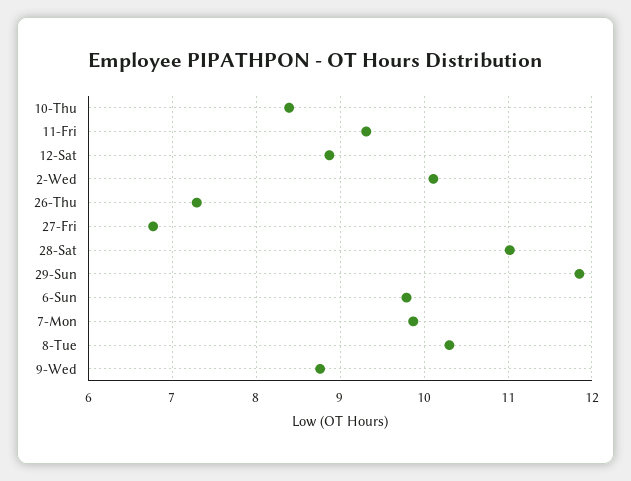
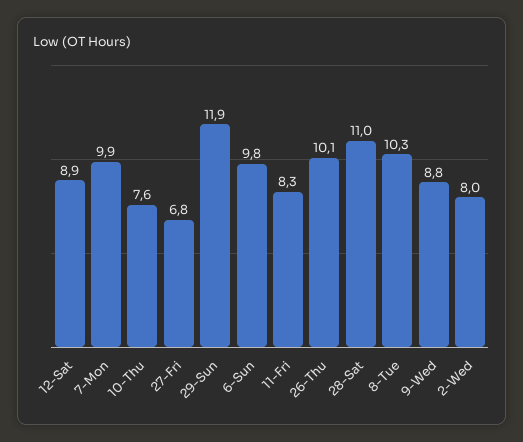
10-Thu: 8.4 -> 7.6
11-Fri: 9.3 -> 8.3
2-Wed: 10.1 -> 8
26-Thu: 7.3 -> 10.1

